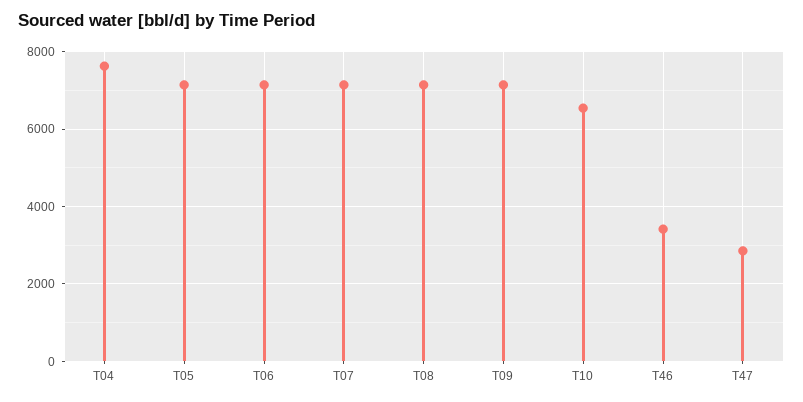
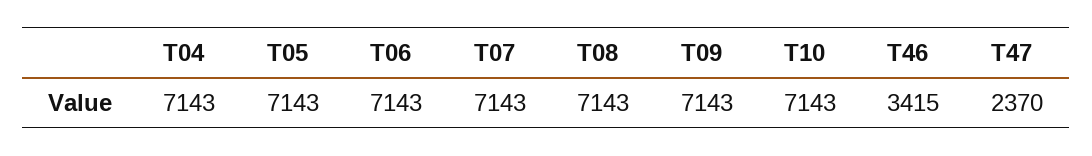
T04: 7600 -> 7143
T10: 6600 -> 7143
T47: 2800 -> 2370

